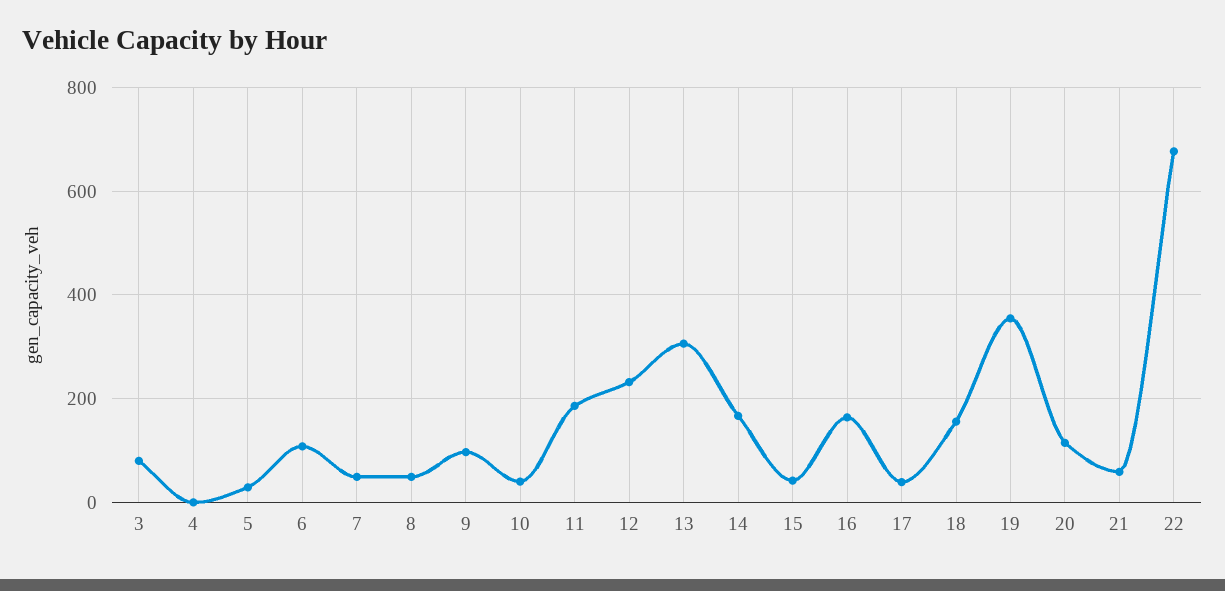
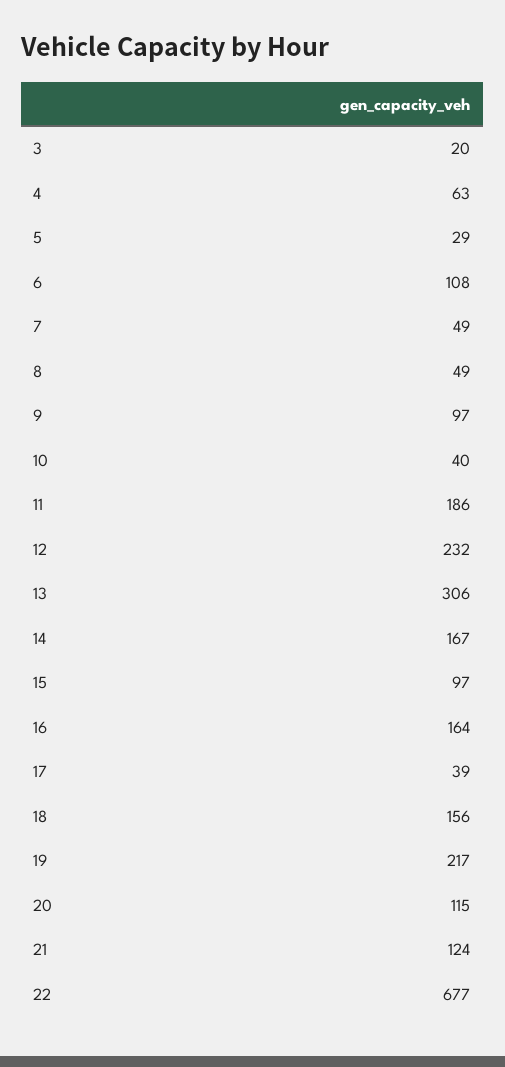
3: 80 -> 20
4: 0 -> 63
15: 40 -> 97
19: 360 -> 217
21: 60 -> 124

